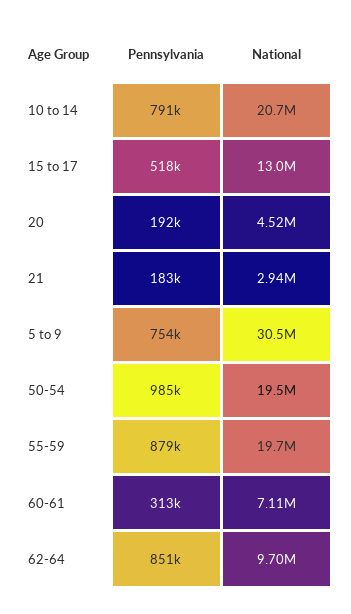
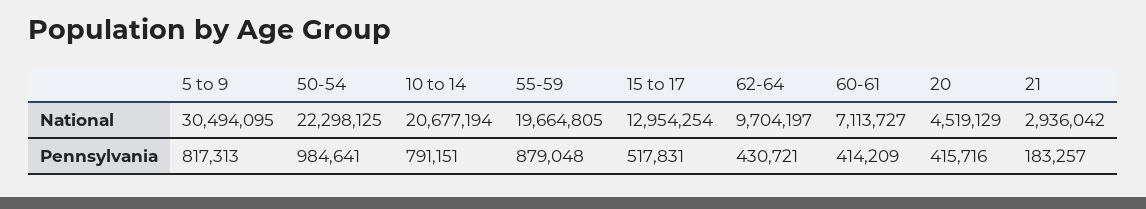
Pennsylvania, 20: 192000 -> 415716
Pennsylvania, 5 to 9: 754000 -> 817313
National, 50-54: 19500000 -> 22298125
Pennsylvania, 60-61: 313000 -> 414209
Pennsylvania, 62-64: 851000 -> 430721

